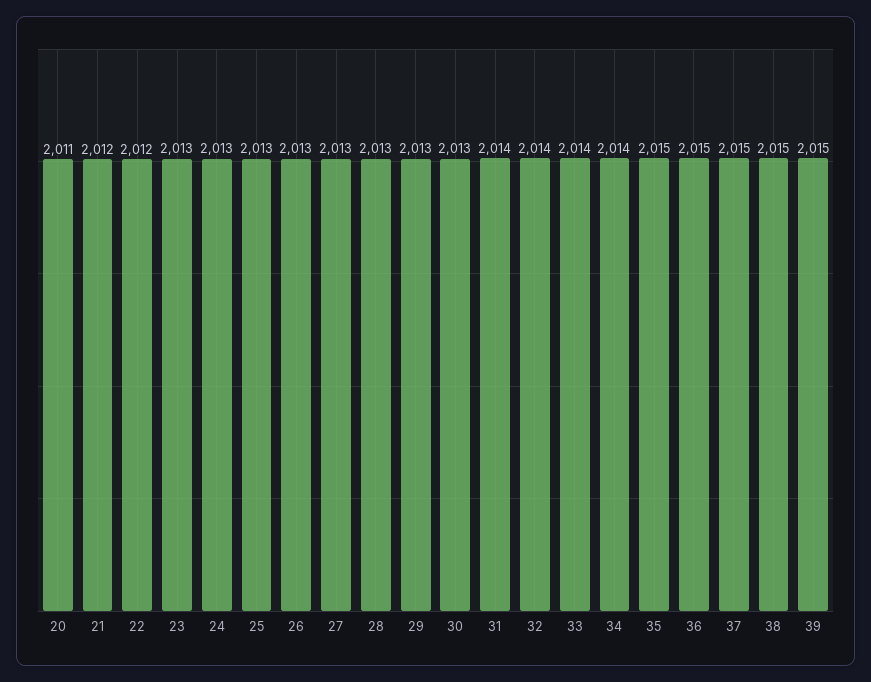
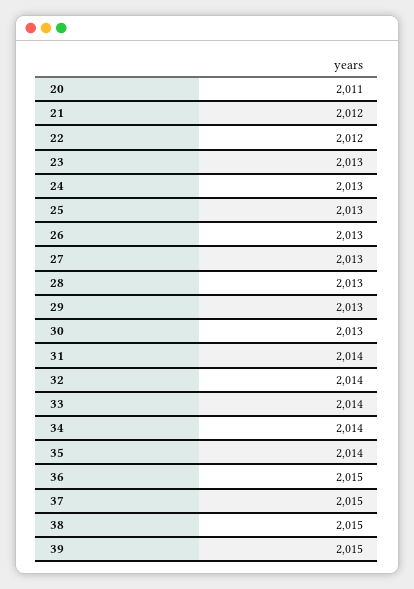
35: 2015 -> 2014

